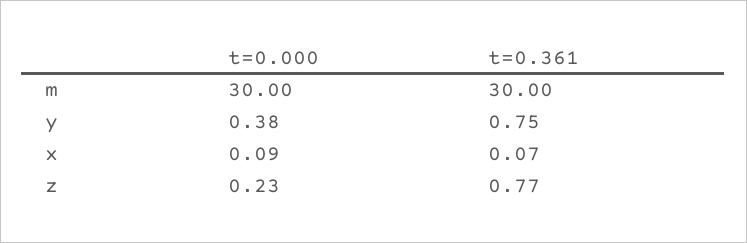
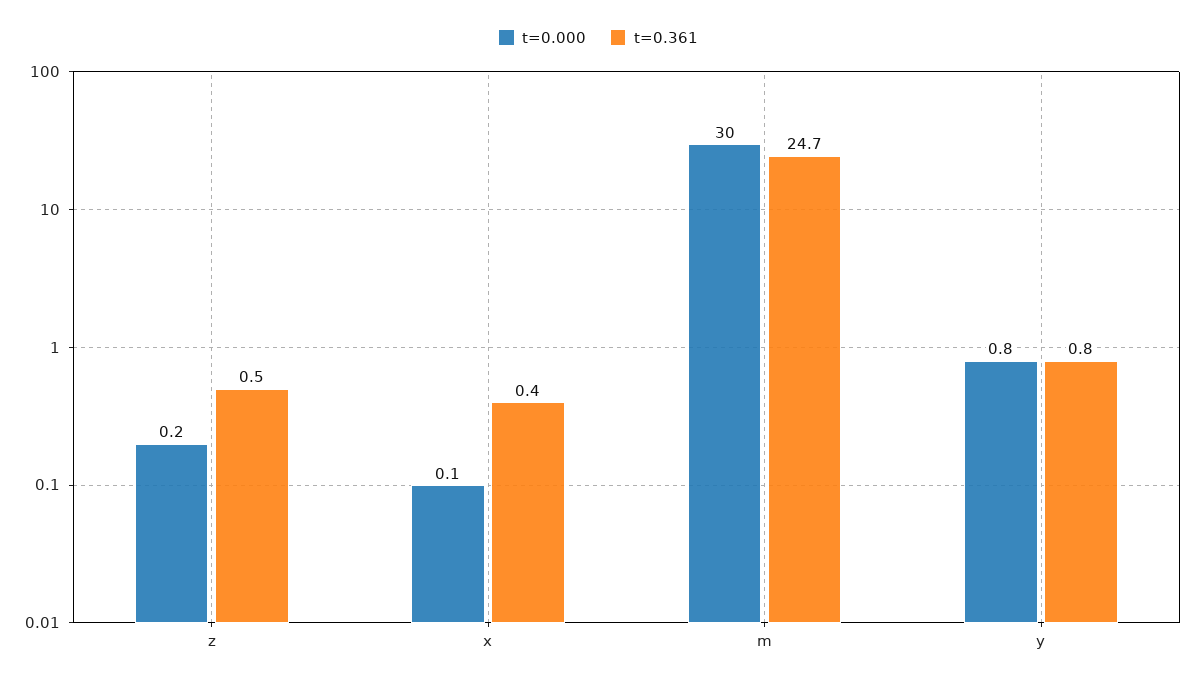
t=0.361, m: 30 -> 24.7
t=0.000, y: 0.38 -> 0.8
t=0.361, x: 0.07 -> 0.4
t=0.361, z: 0.77 -> 0.5

